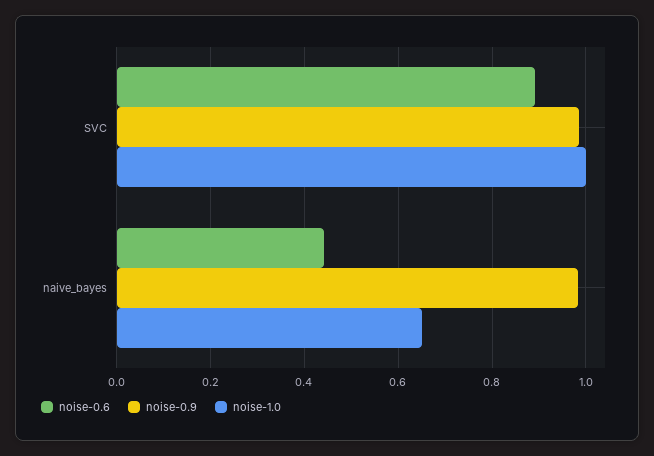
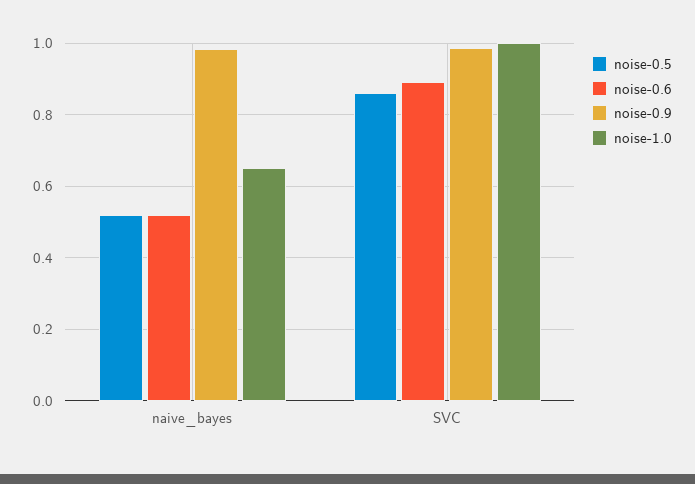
noise-0.6, naive_bayes: 0.44 -> 0.52
noise-0.5, naive_bayes: none -> 0.52
noise-0.5, SVC: none -> 0.86

